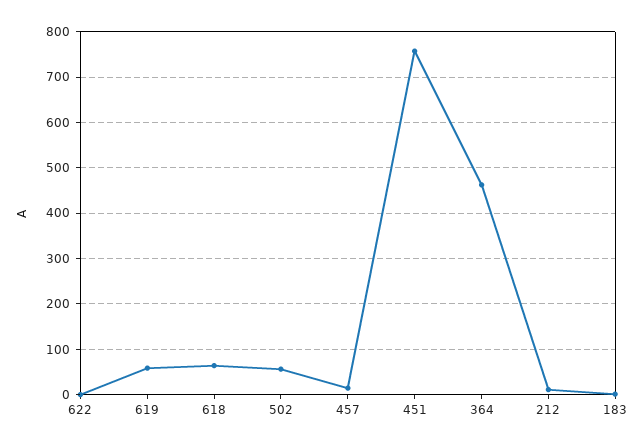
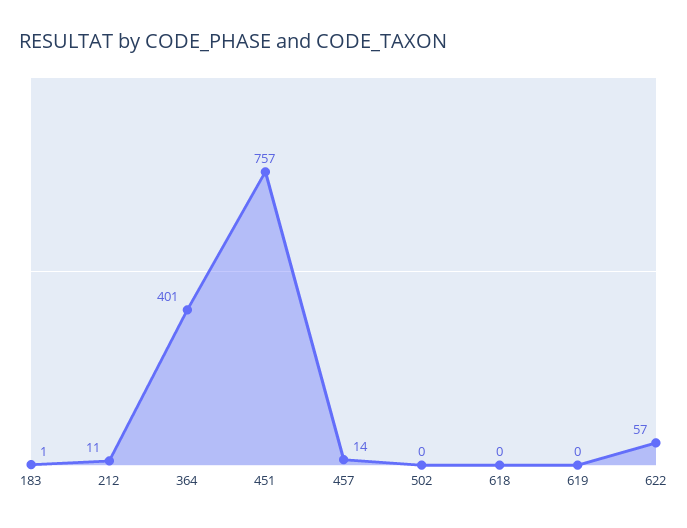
622: 0 -> 57
619: 60 -> 0
618: 60 -> 0
502: 60 -> 0
364: 460 -> 401

